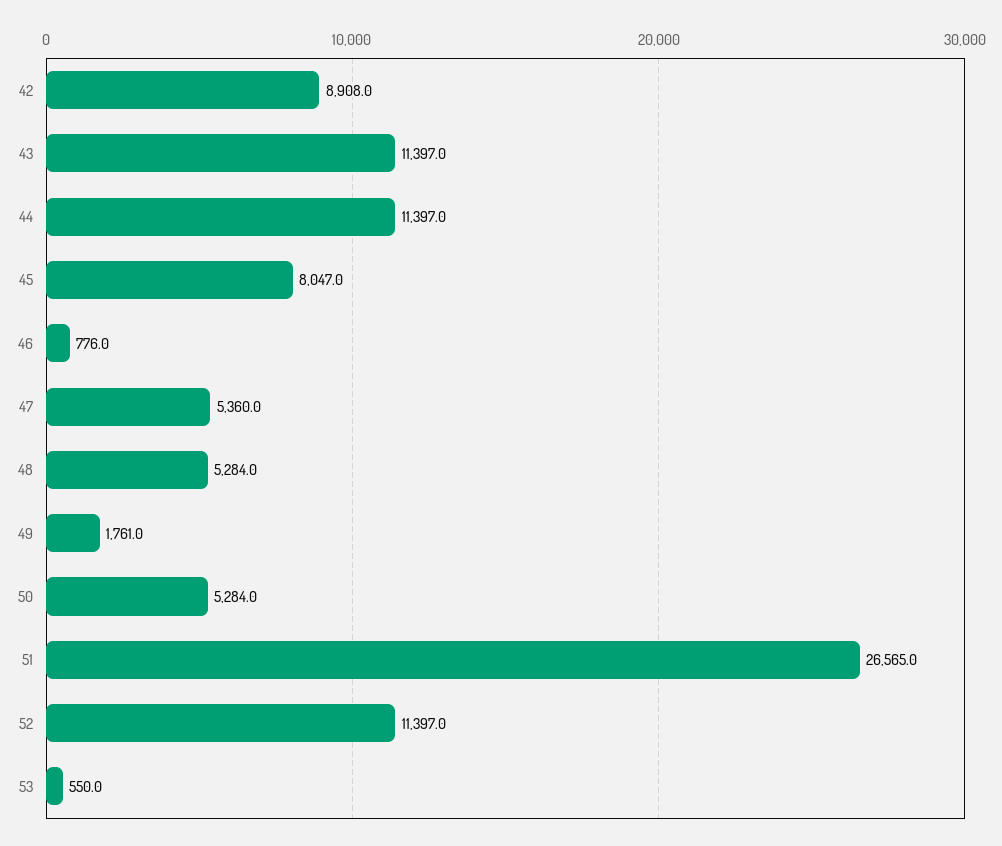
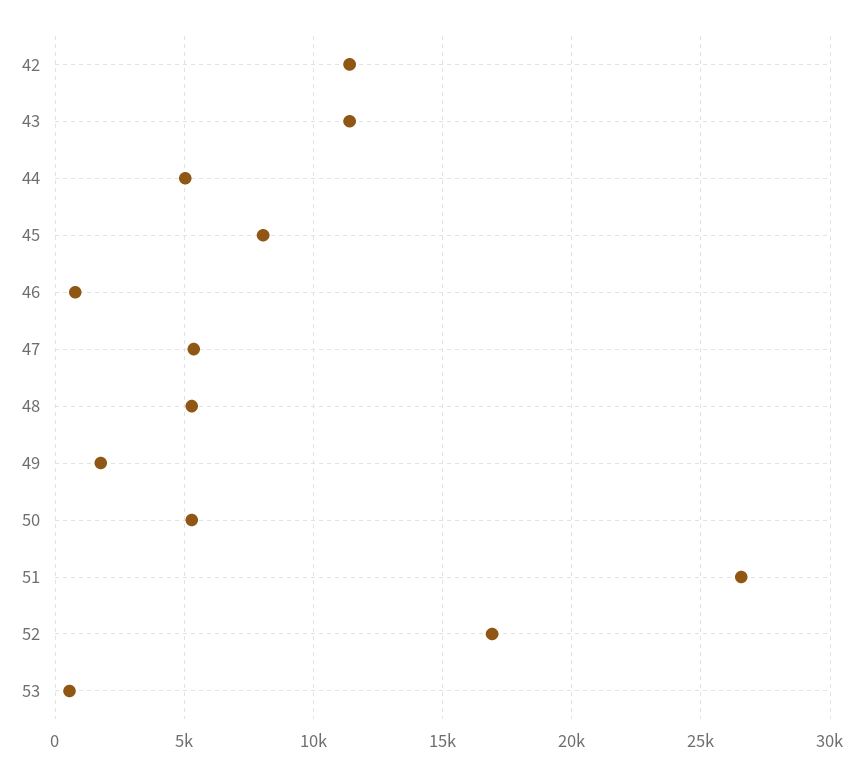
42: 8908 -> 11500
44: 11397 -> 5000
52: 11397 -> 17000

